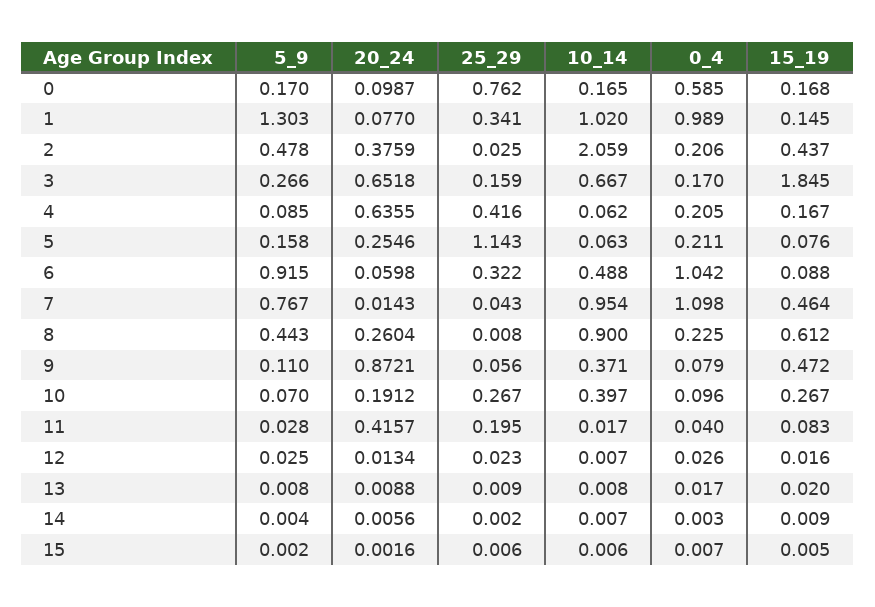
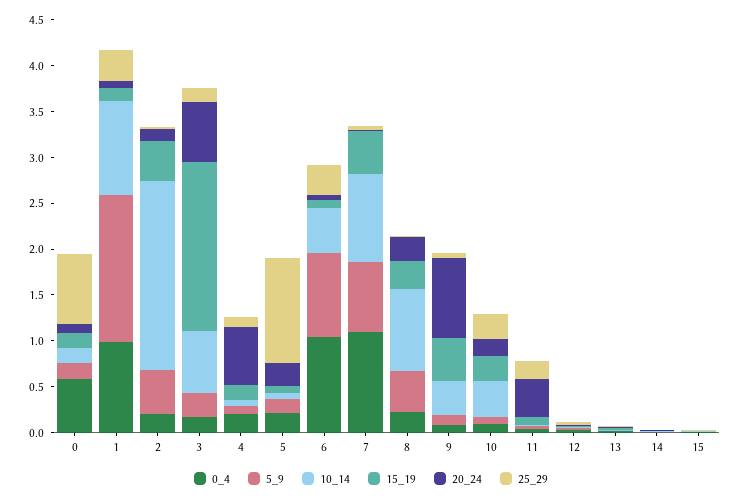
5_9, 1: 1.303 -> 1.6
20_24, 2: 0.3759 -> 0.1
25_29, 4: 0.416 -> 0.1
15_19, 8: 0.612 -> 0.3

